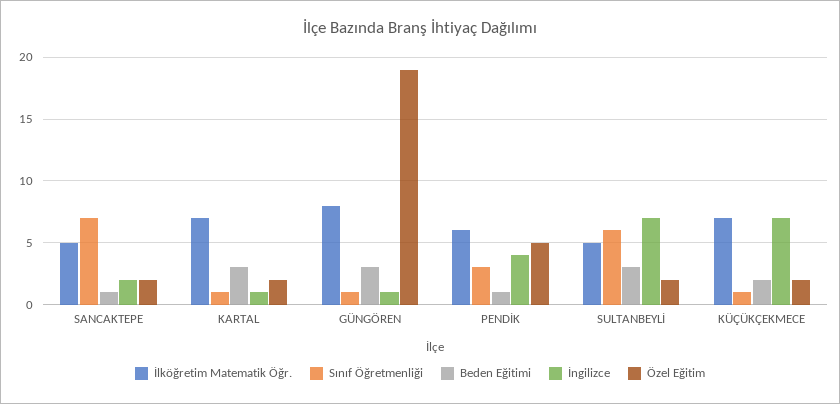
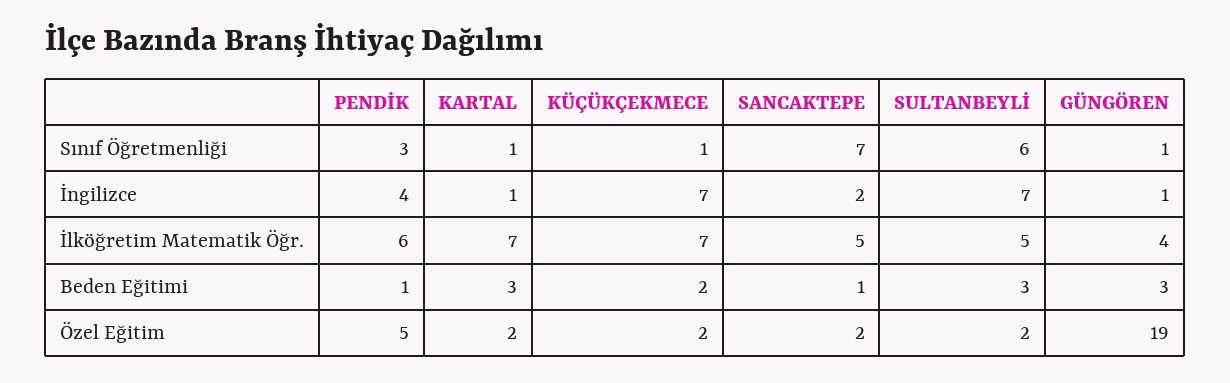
İlköğretim Matematik Öğr., GÜNGÖREN: 8 -> 4

